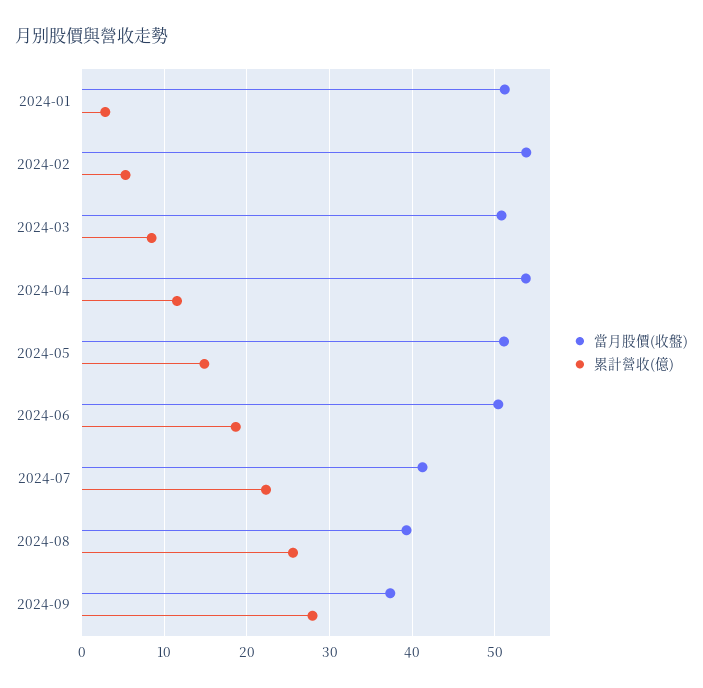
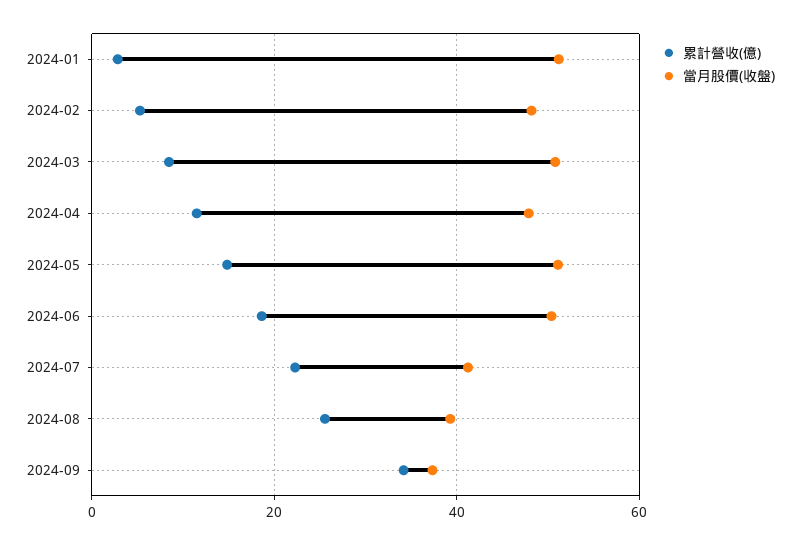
當月股價(收盤), 2024-02: 54 -> 48
當月股價(收盤), 2024-04: 54 -> 48
累計營收(億), 2024-09: 28 -> 34

